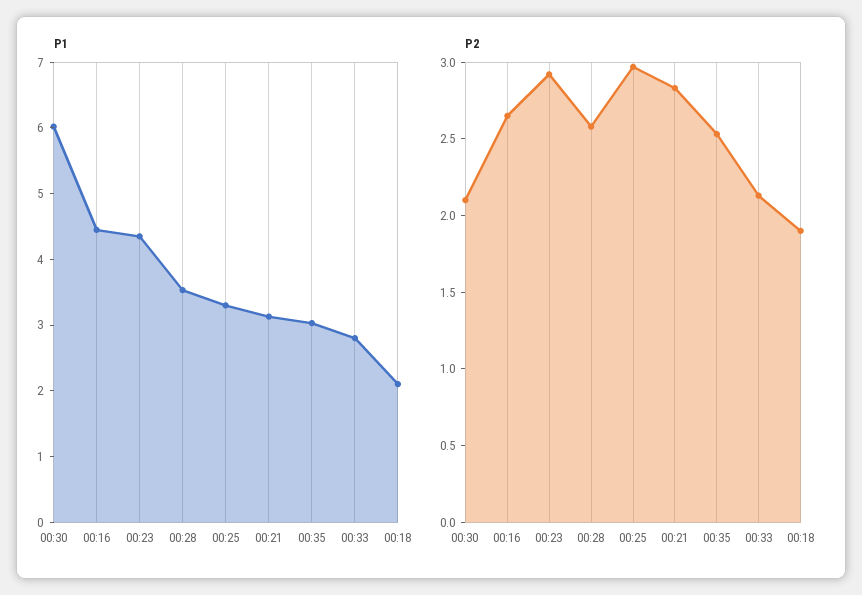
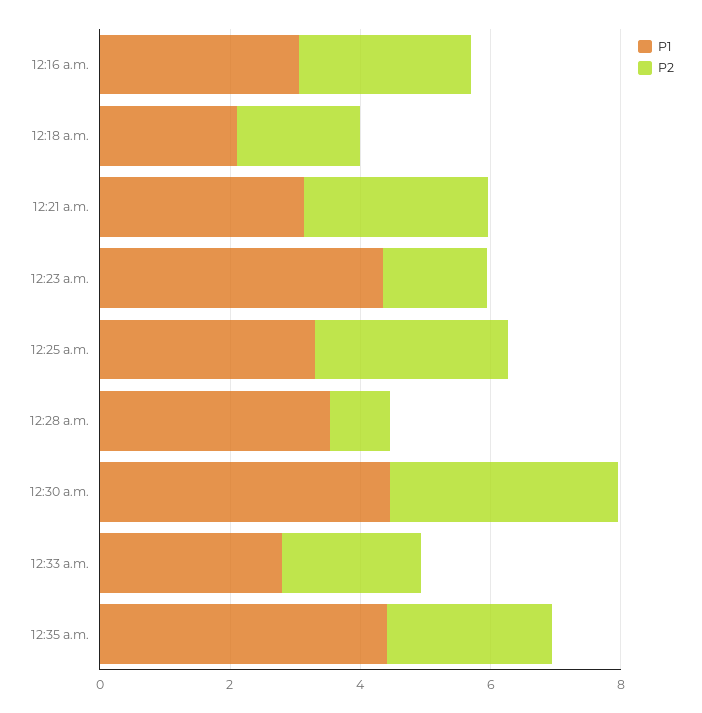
P1, 00:30: 6 -> 4.5
P1, 00:16: 4.4 -> 3
P1, 00:35: 3 -> 4.5
P2, 00:30: 2.1 -> 3.5
P2, 00:23: 2.9 -> 1.5
P2, 00:28: 2.6 -> 1

